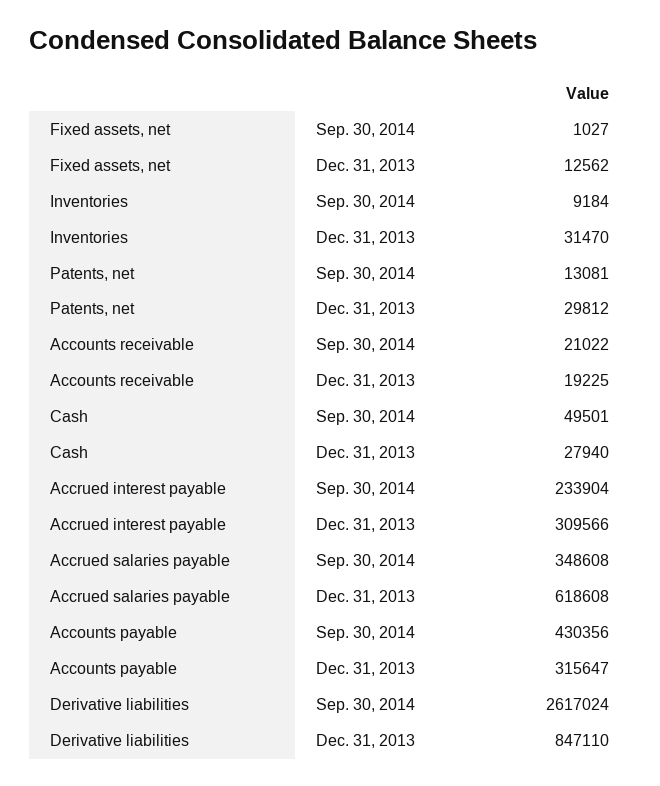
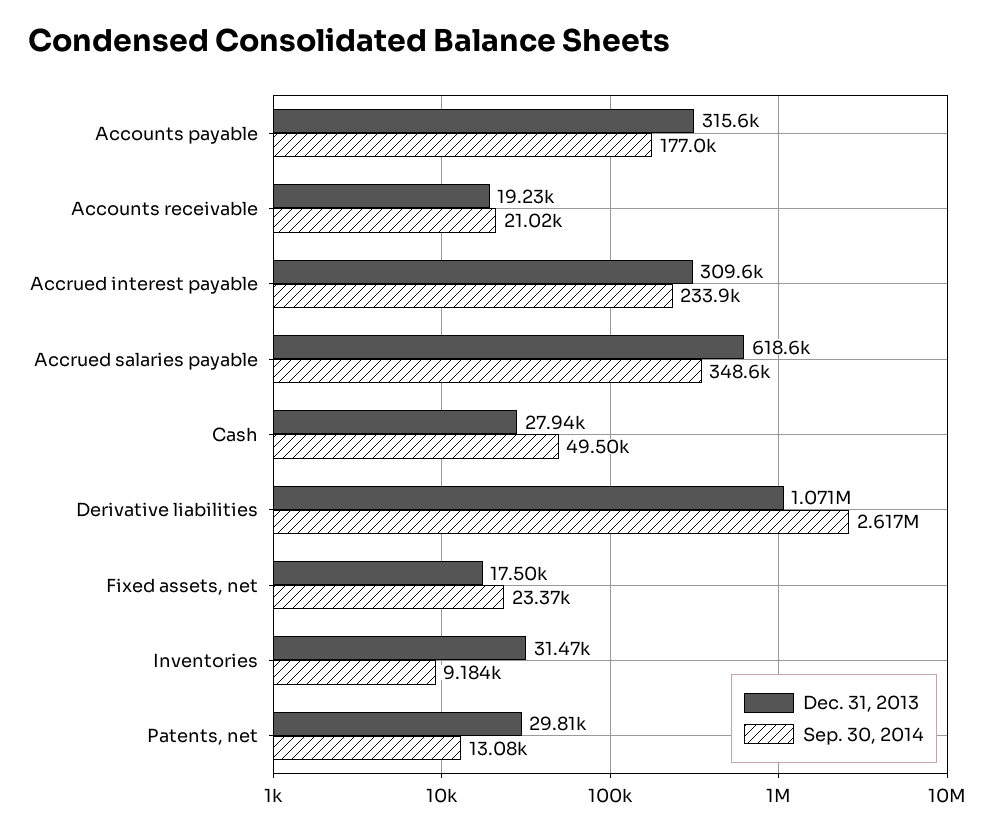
Sep. 30, 2014, Fixed assets, net: 1027 -> 23370
Dec. 31, 2013, Fixed assets, net: 12562 -> 17500
Sep. 30, 2014, Accounts payable: 430356 -> 177000
Dec. 31, 2013, Derivative liabilities: 847110 -> 1071000

